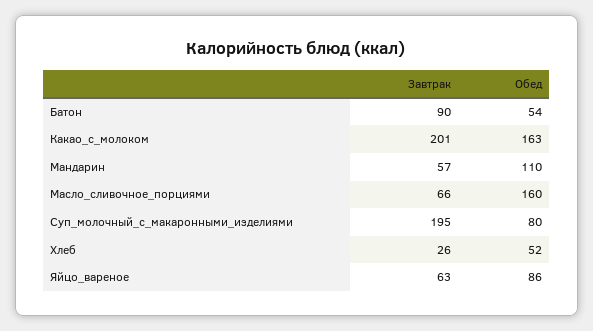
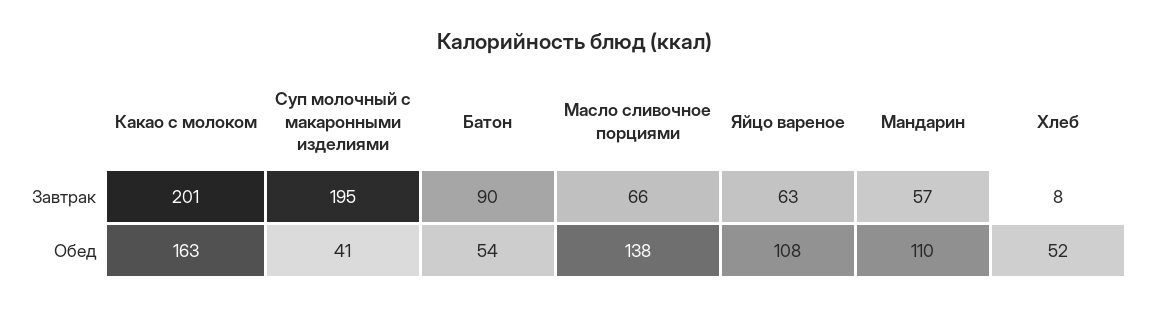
Обед, Масло_сливочное_порциями: 160 -> 138
Обед, Суп_молочный_с_макаронными_изделиями: 80 -> 41
Завтрак, Хлеб: 26 -> 8
Обед, Яйцо_вареное: 86 -> 108

